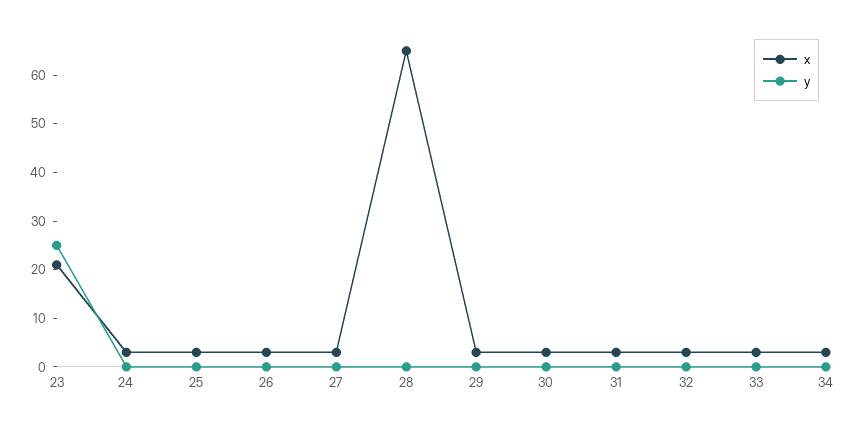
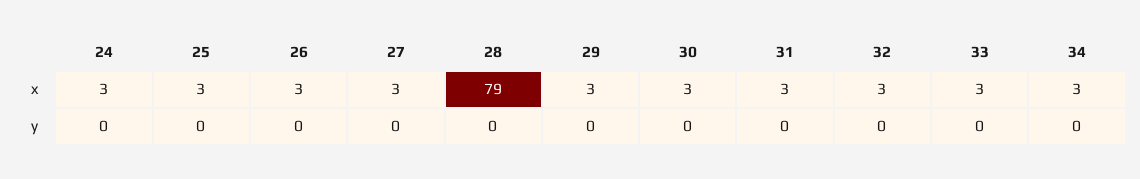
x, 23: 20 -> none
y, 23: 25 -> none
x, 28: 65 -> 79

